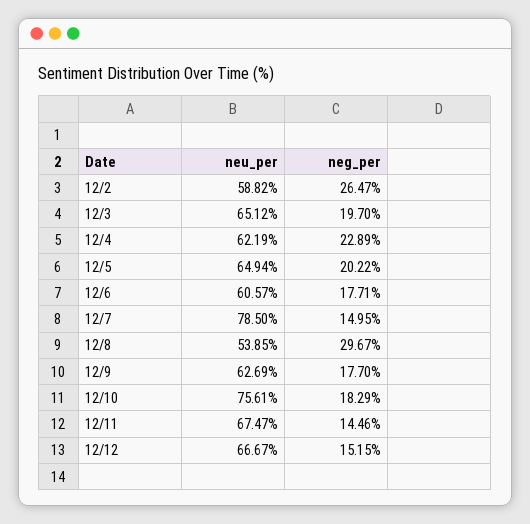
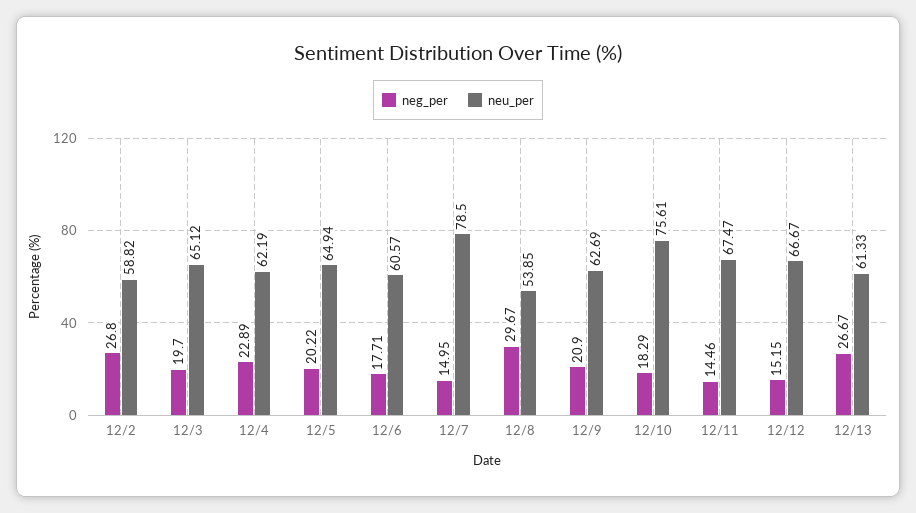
neg_per, 12/2: 26.47 -> 26.8
neg_per, 12/9: 17.7 -> 20.9
neg_per, 12/13: none -> 26.67
neu_per, 12/13: none -> 61.33

